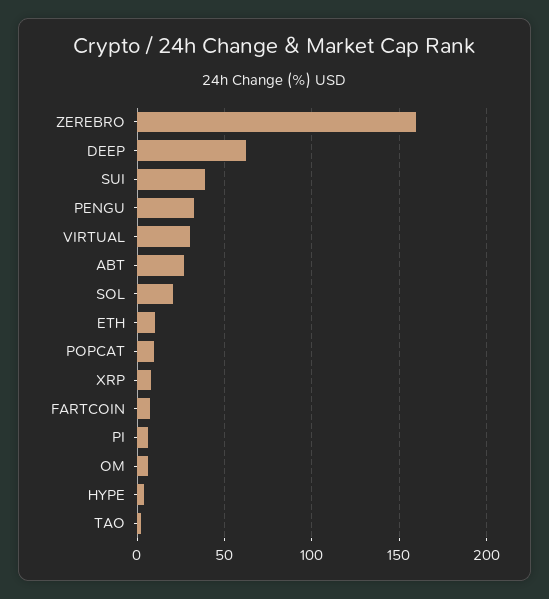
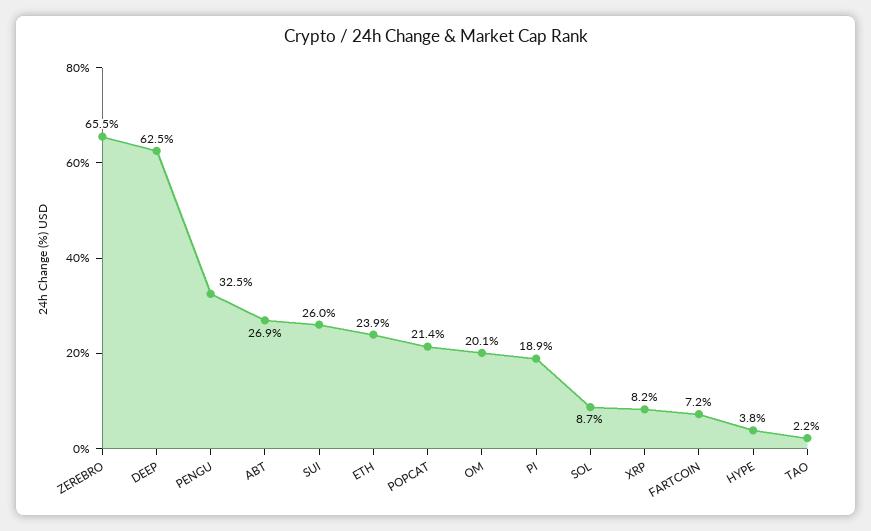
ZEREBRO: 160 -> 65.5
SUI: 40 -> 26
VIRTUAL: 30 -> none
SOL: 20 -> 8.7
ETH: 10 -> 23.9
POPCAT: 10 -> 21.4
PI: 5 -> 18.9
OM: 5 -> 20.1

